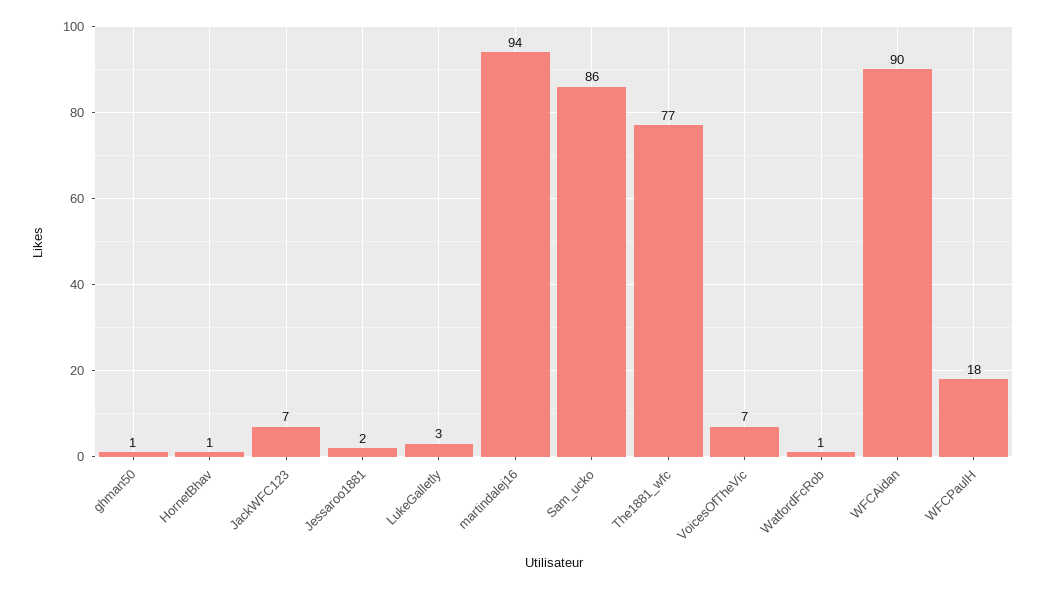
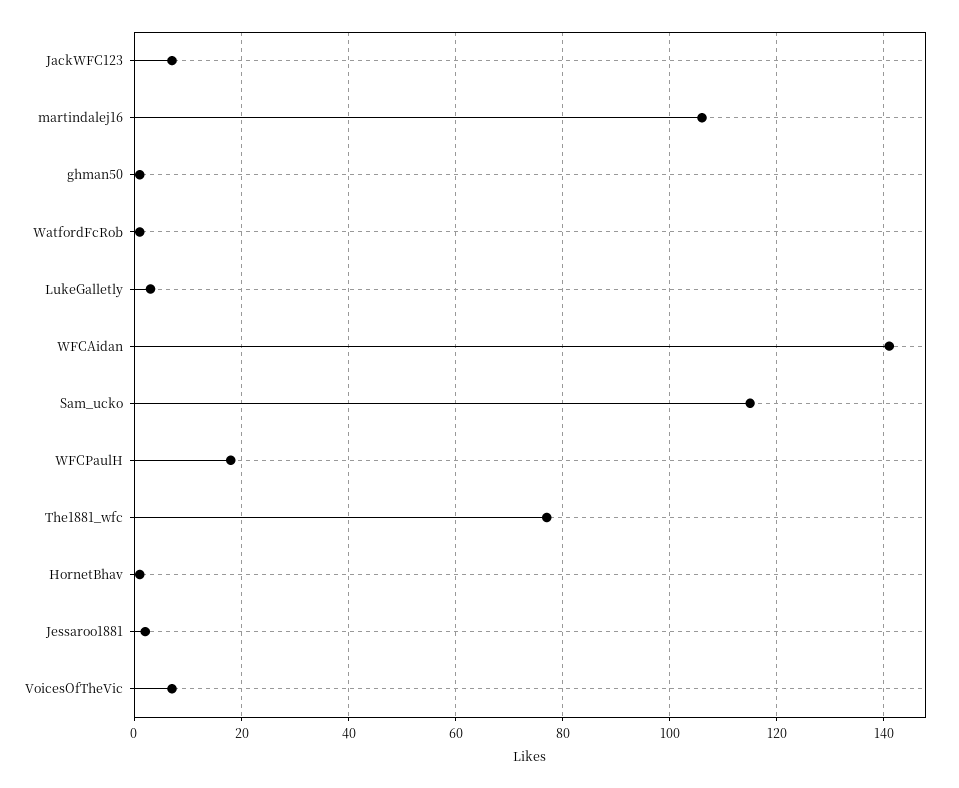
martindalej16: 94 -> 105
Sam_ucko: 86 -> 115
WFCAidan: 90 -> 140

